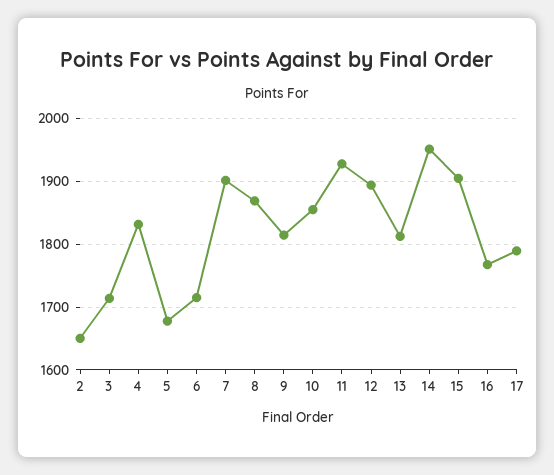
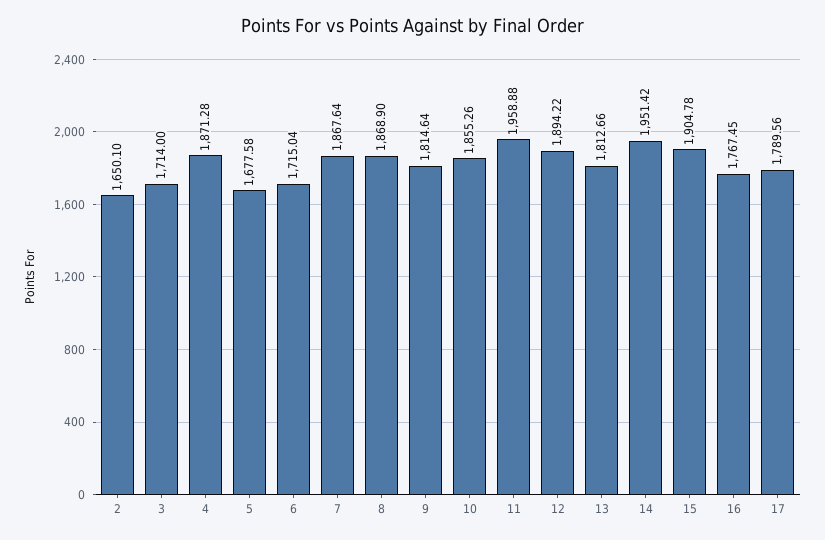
4: 1830 -> 1871.28
7: 1900 -> 1867.64
11: 1930 -> 1958.88

